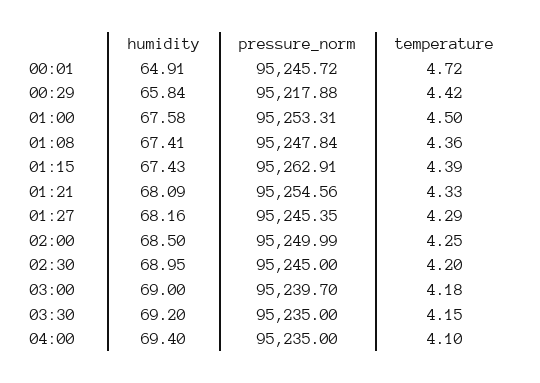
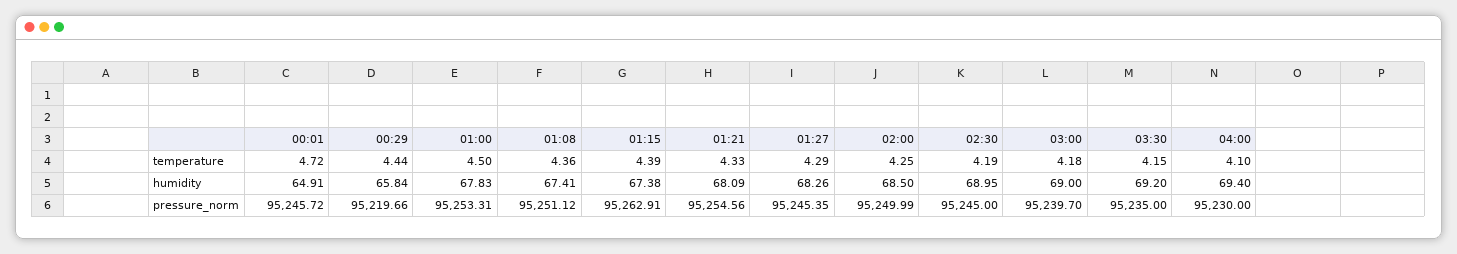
pressure_norm, 00:29: 95217.88 -> 95219.66
temperature, 00:29: 4.42 -> 4.44
humidity, 01:00: 67.58 -> 67.83
pressure_norm, 01:08: 95247.84 -> 95251.12
humidity, 01:15: 67.43 -> 67.38
humidity, 01:27: 68.16 -> 68.26
temperature, 02:30: 4.2 -> 4.19
pressure_norm, 04:00: 95235 -> 95230

